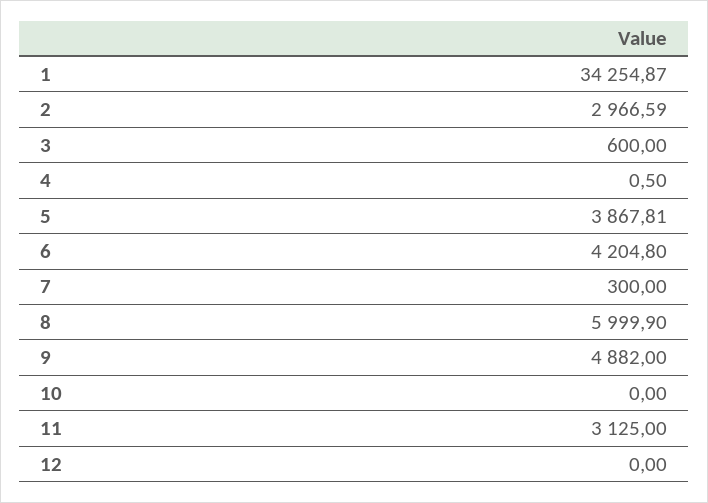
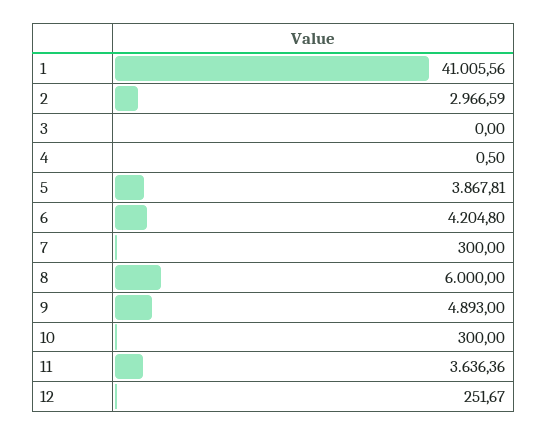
1: 34254.87 -> 41005.56
3: 600 -> 0
8: 5999.9 -> 6000
9: 4882 -> 4893
10: 0 -> 300
11: 3125 -> 3636.36
12: 0 -> 251.67

